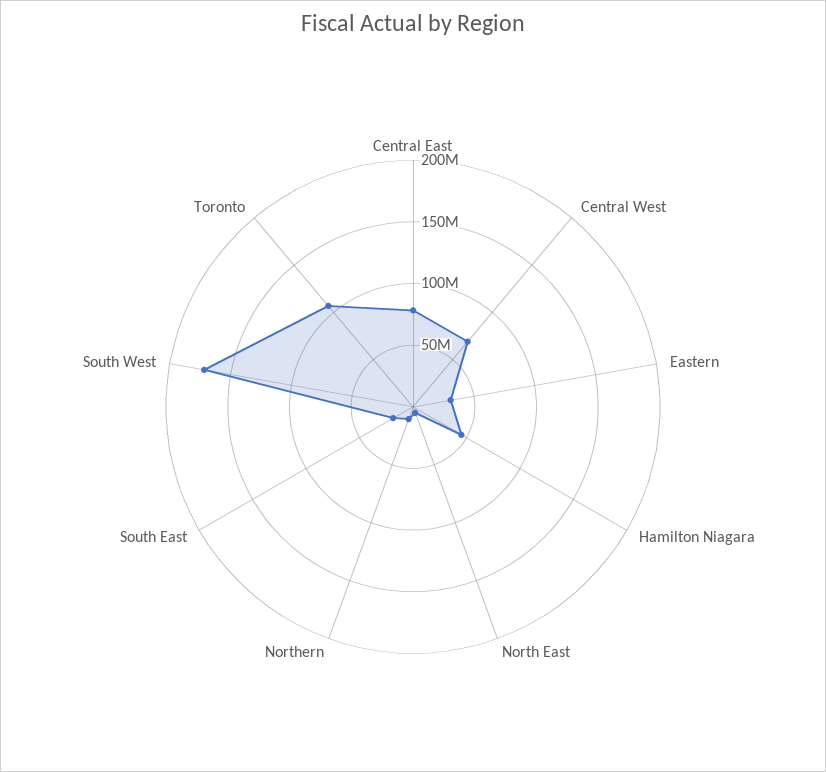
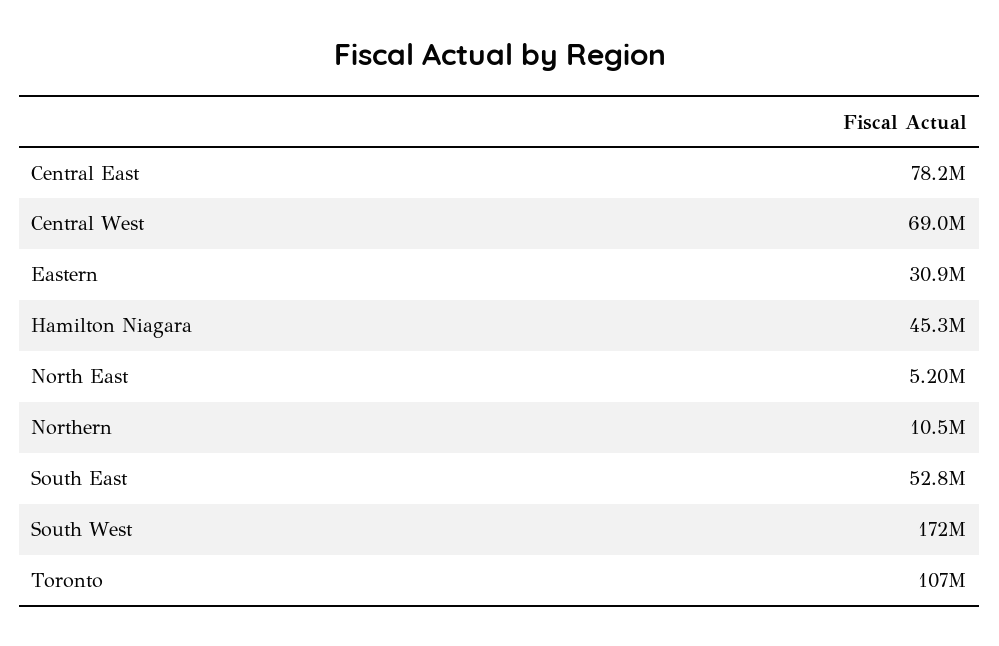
South East: 20000000 -> 52800000

